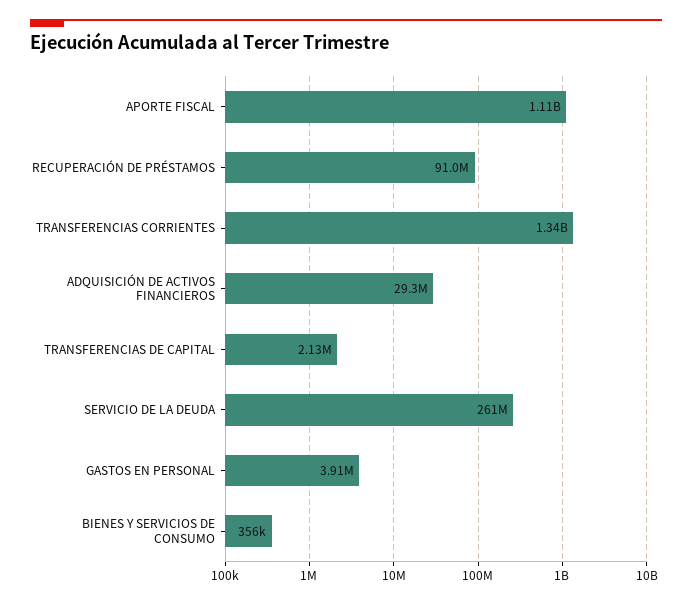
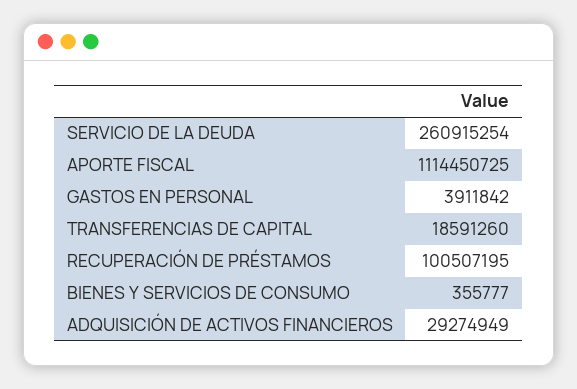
RECUPERACIÓN DE PRÉSTAMOS: 91000000 -> 100507195
TRANSFERENCIAS CORRIENTES: 1340000000 -> none
TRANSFERENCIAS DE CAPITAL: 2130000 -> 18591260

